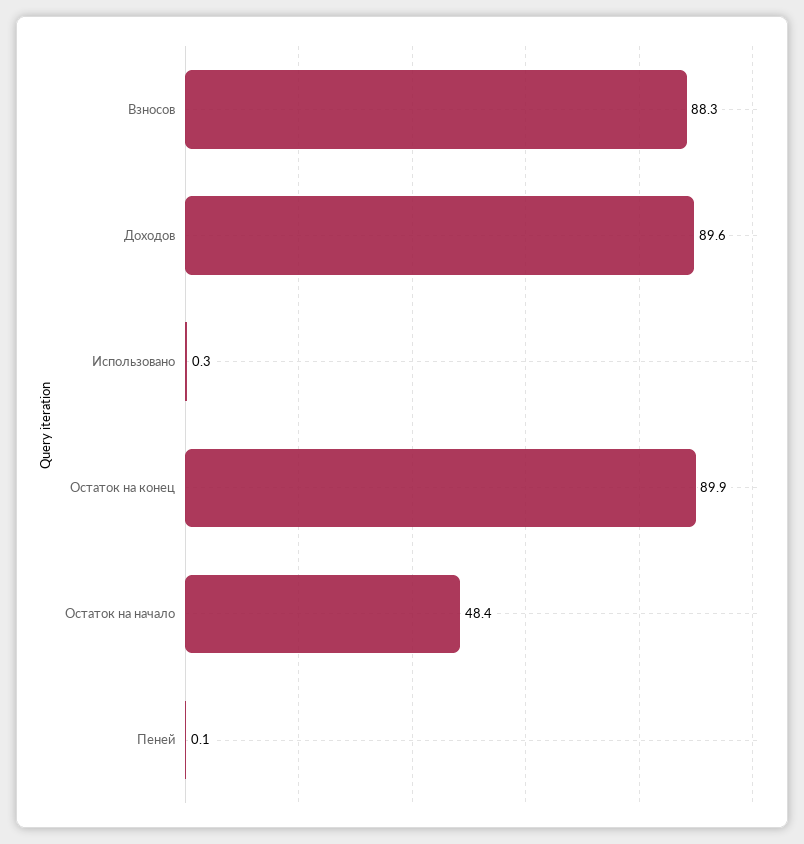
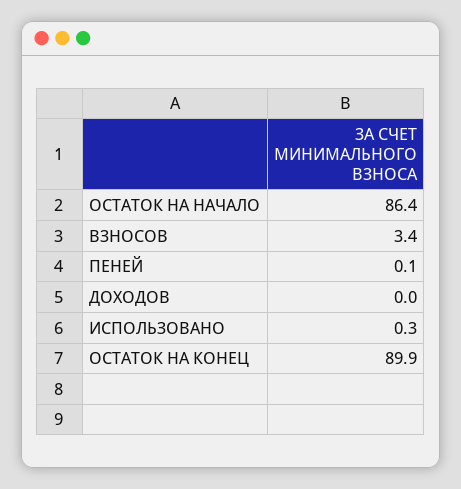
Взносов: 88.3 -> 3.4
Доходов: 89.6 -> 0
Остаток на начало: 48.4 -> 86.4

